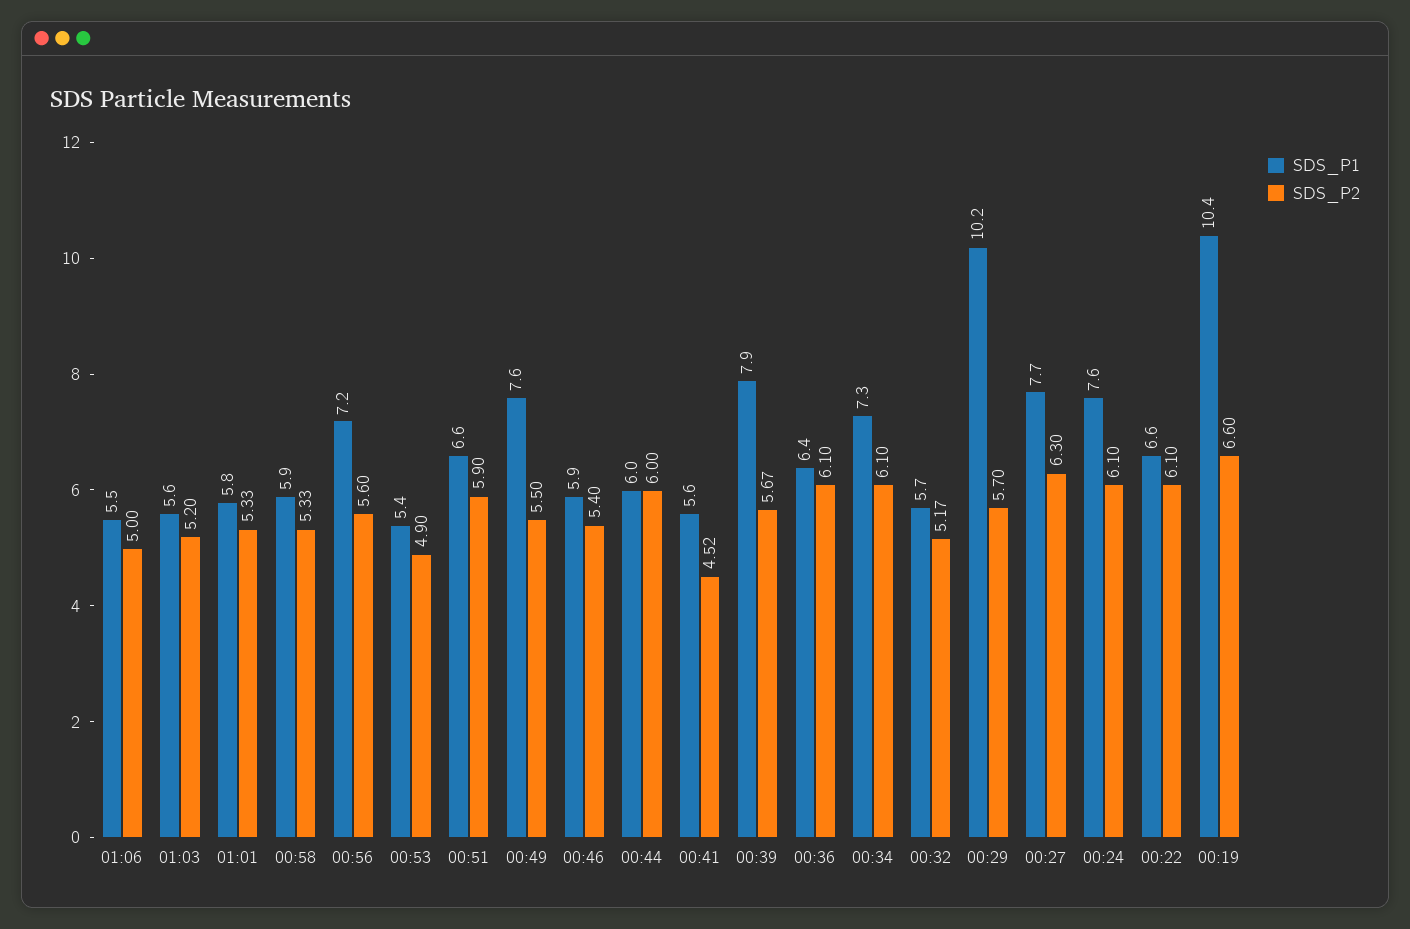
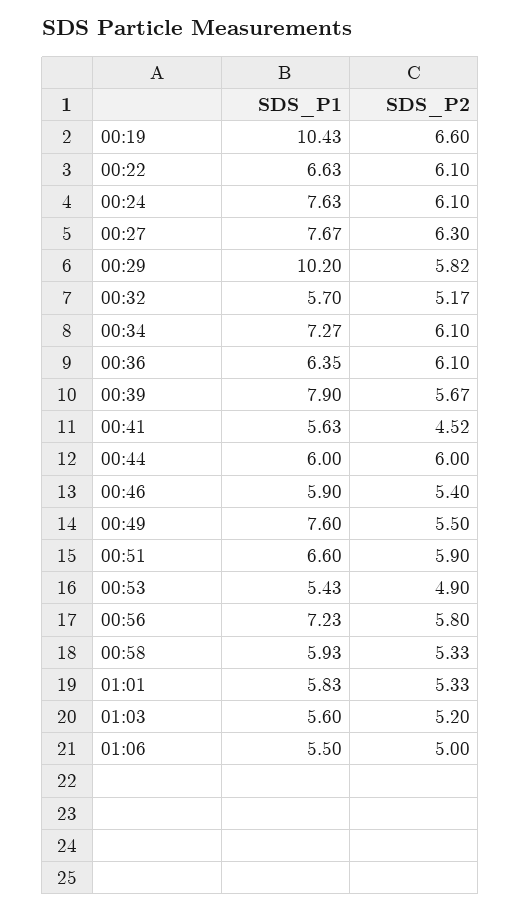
SDS_P2, 00:56: 5.6 -> 5.8
SDS_P2, 00:29: 5.7 -> 5.82

